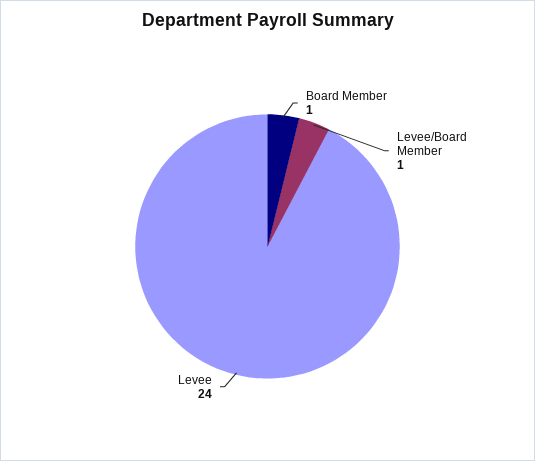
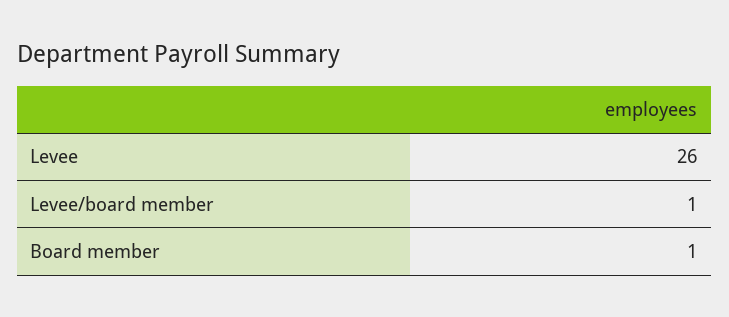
Levee: 24 -> 26

